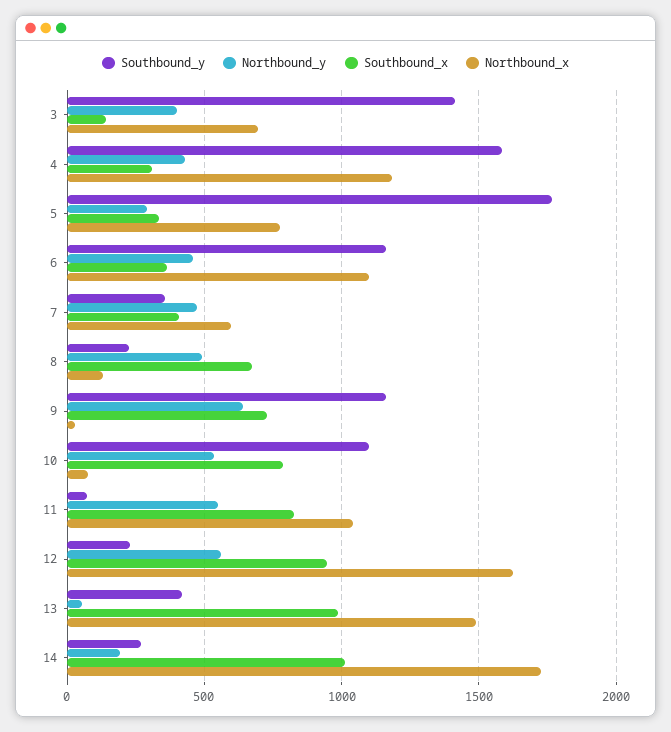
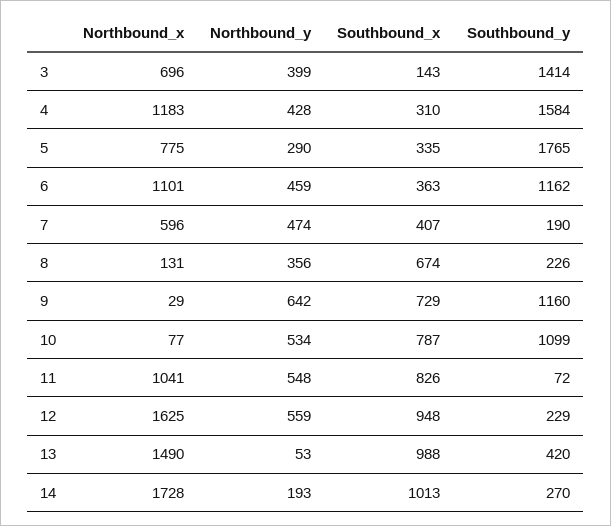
Southbound_y, 7: 350 -> 190
Northbound_y, 8: 500 -> 356

